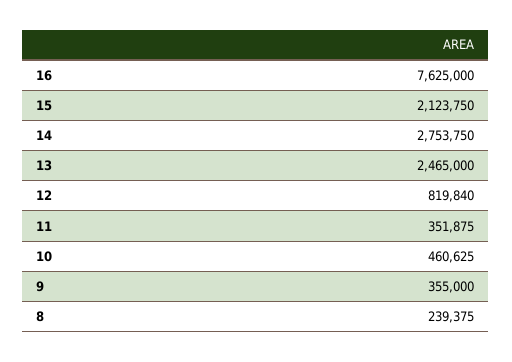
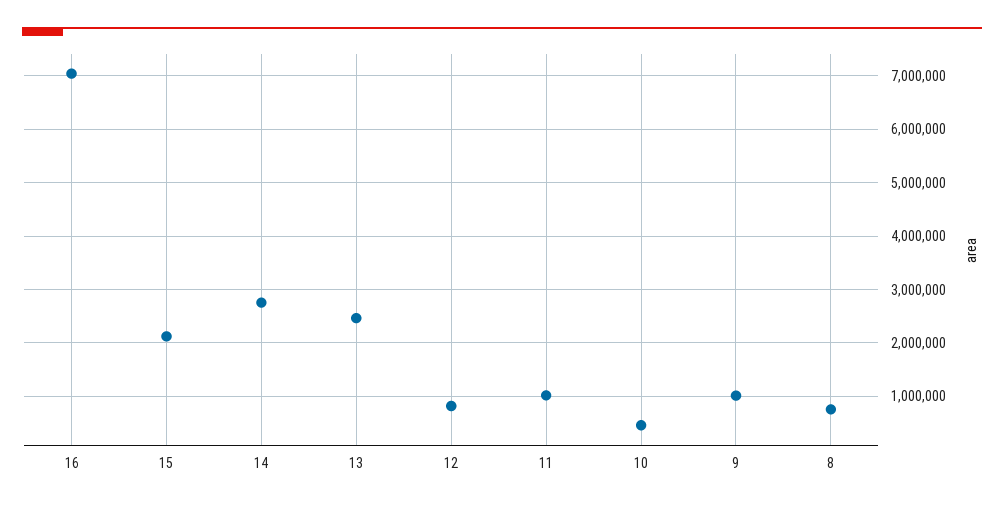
16: 7625000 -> 7000000
11: 351875 -> 1000000
9: 355000 -> 1000000
8: 239375 -> 800000

